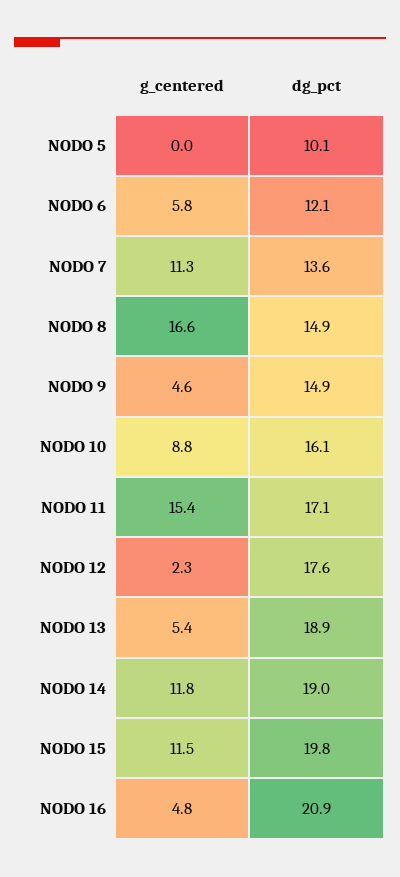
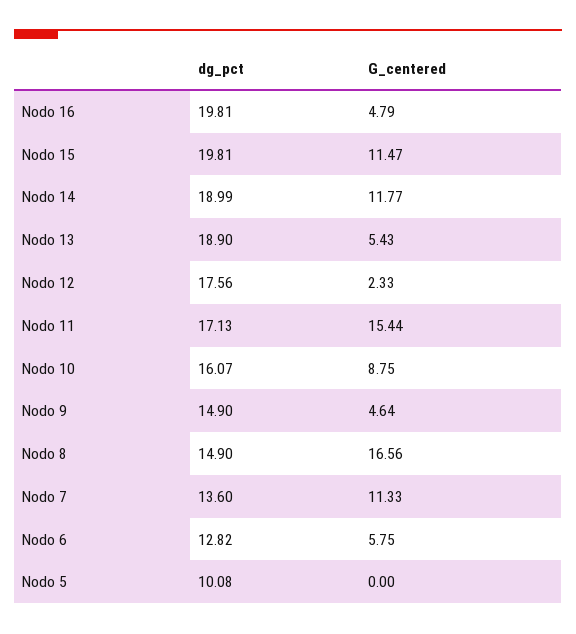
dg_pct, NODO 6: 12.1 -> 12.82
dg_pct, NODO 16: 20.9 -> 19.81

